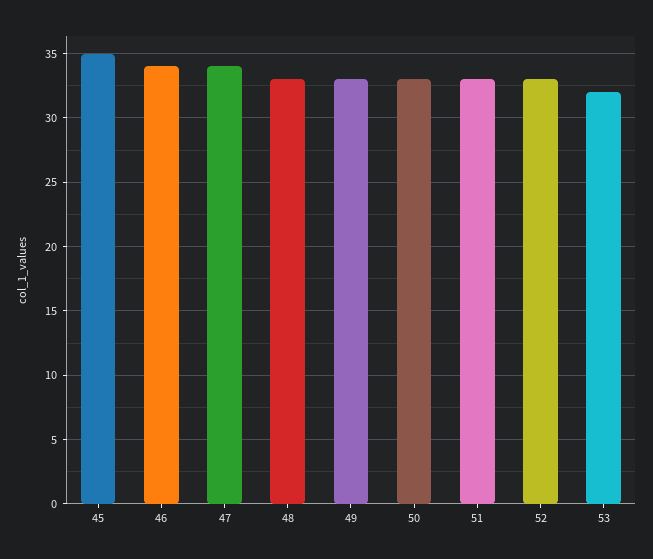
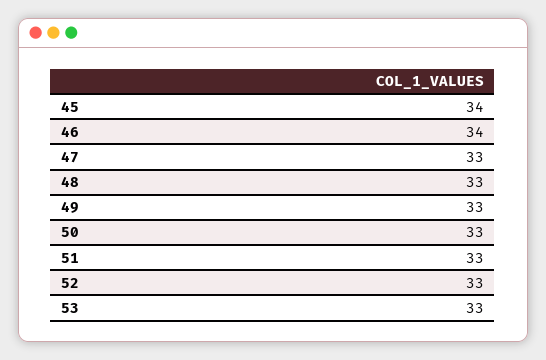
45: 35 -> 34
47: 34 -> 33
53: 32 -> 33

